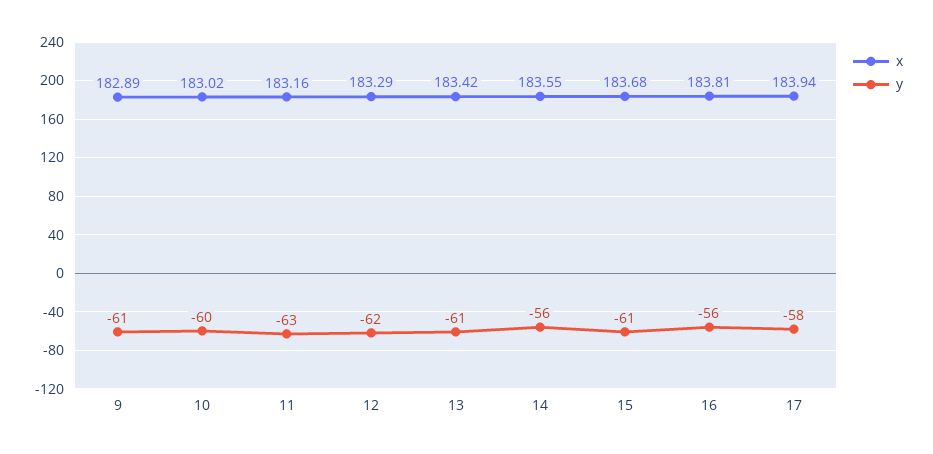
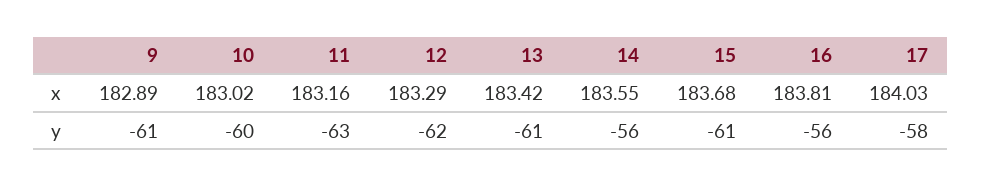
x, 17: 183.94 -> 184.03

